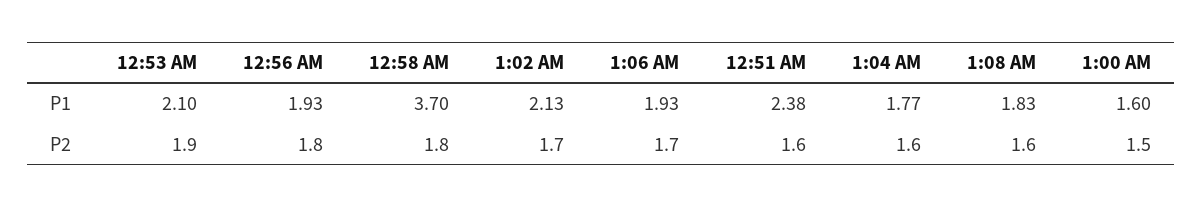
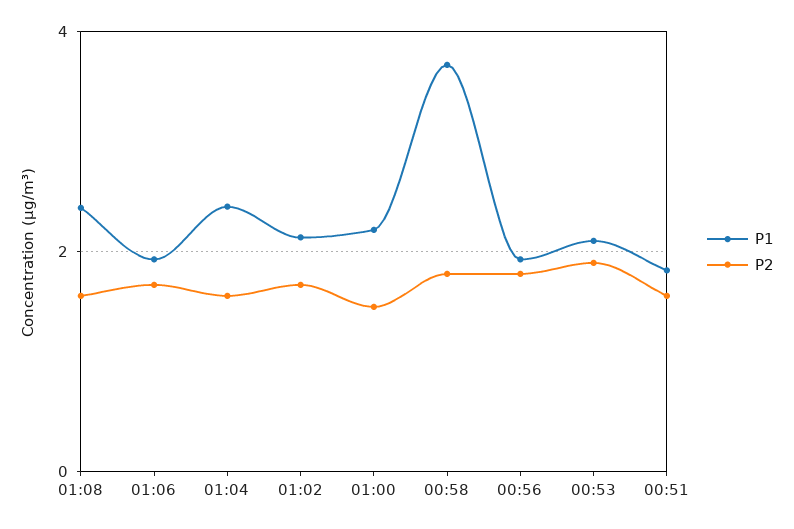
P1, 12:51 AM: 2.38 -> 1.8
P1, 1:04 AM: 1.77 -> 2.4
P1, 1:08 AM: 1.83 -> 2.4
P1, 1:00 AM: 1.6 -> 2.2

